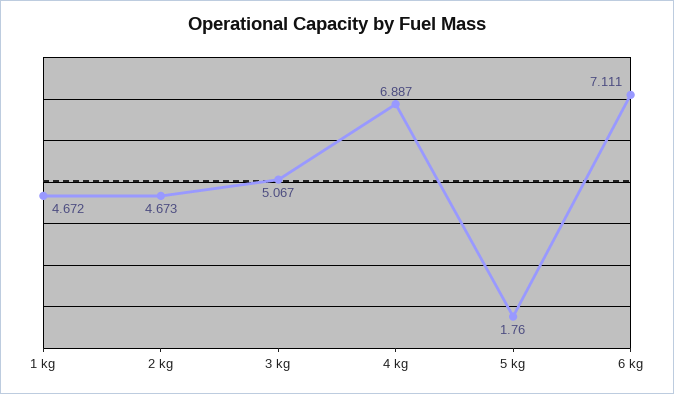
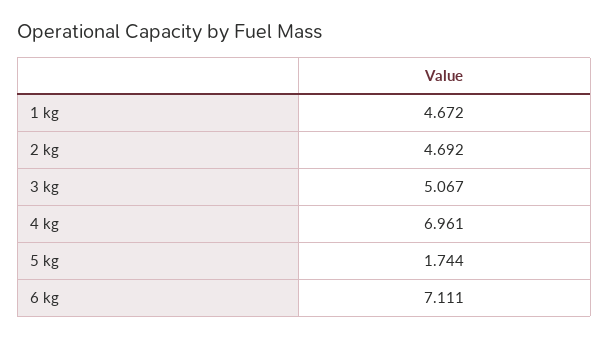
2 kg: 4.673 -> 4.692
4 kg: 6.887 -> 6.961
5 kg: 1.76 -> 1.744

